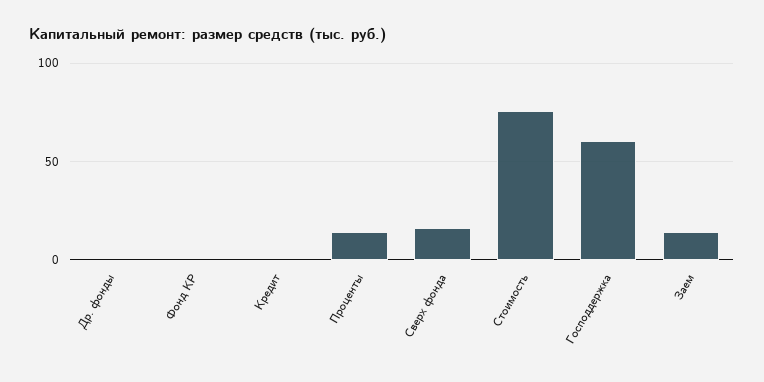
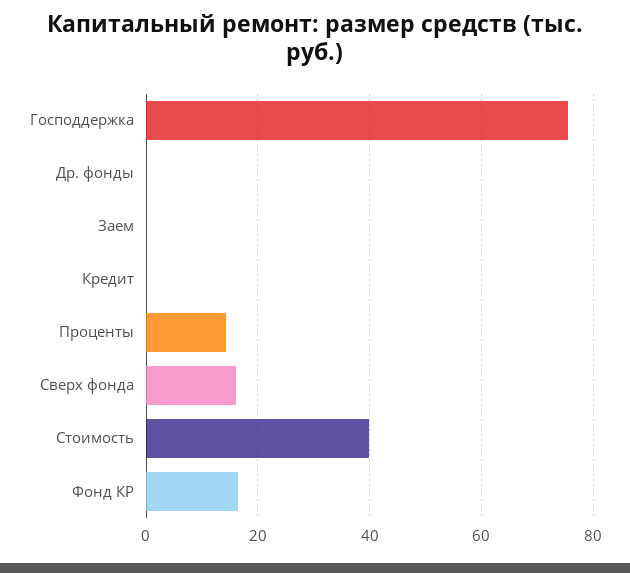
Фонд КР: 0 -> 16
Стоимость: 75 -> 40
Господдержка: 60 -> 76
Заем: 15 -> 0

